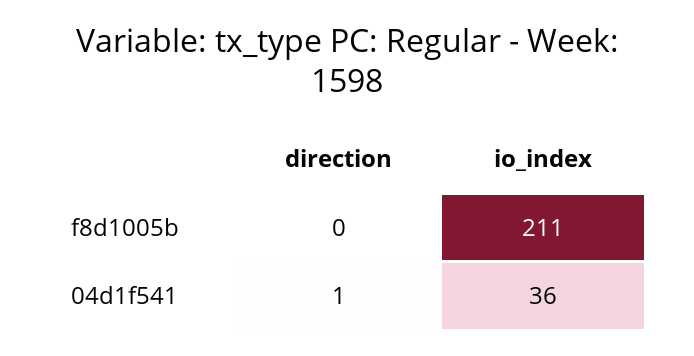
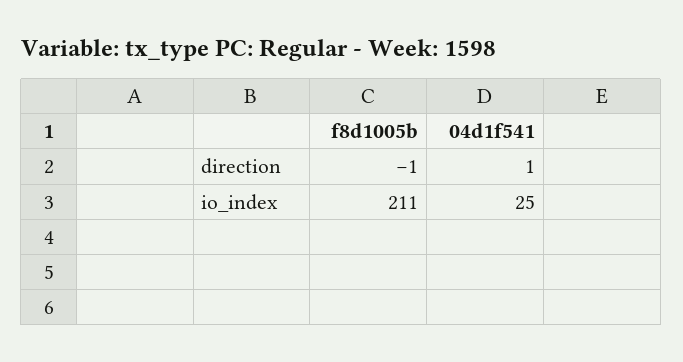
direction, f8d1005b: 0 -> -1
io_index, 04d1f541: 36 -> 25

